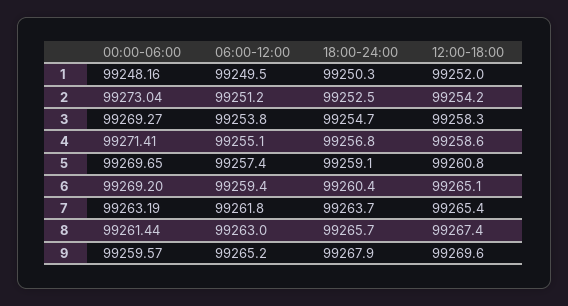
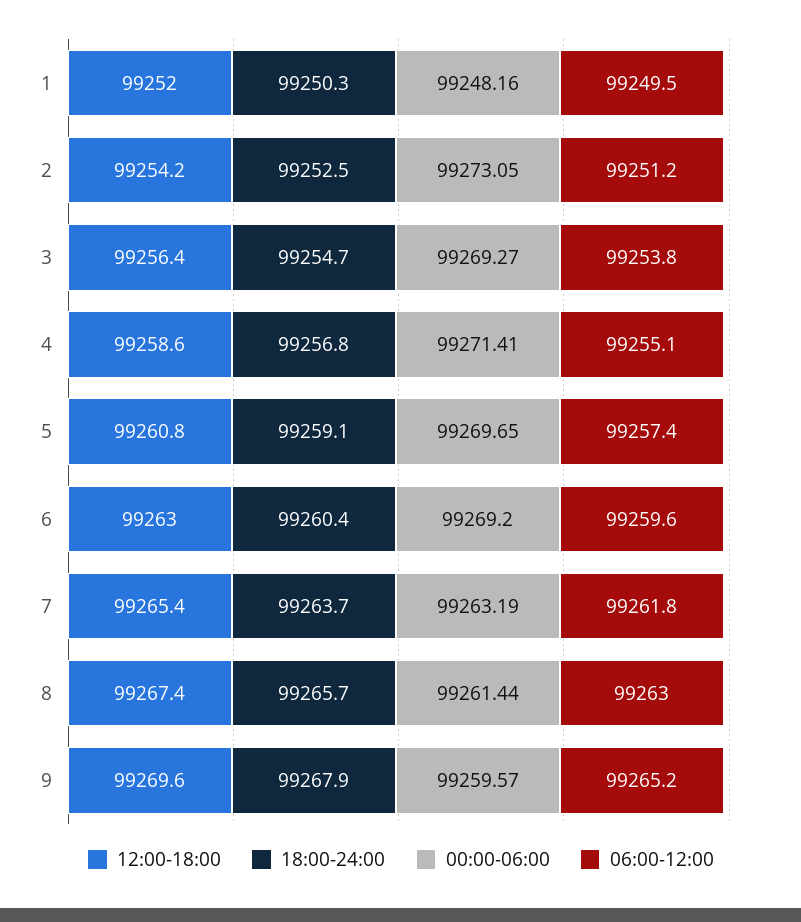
00:00-06:00, 2: 99273.04 -> 99273.05
12:00-18:00, 3: 99258.3 -> 99256.4
06:00-12:00, 6: 99259.4 -> 99259.6
12:00-18:00, 6: 99265.1 -> 99263

